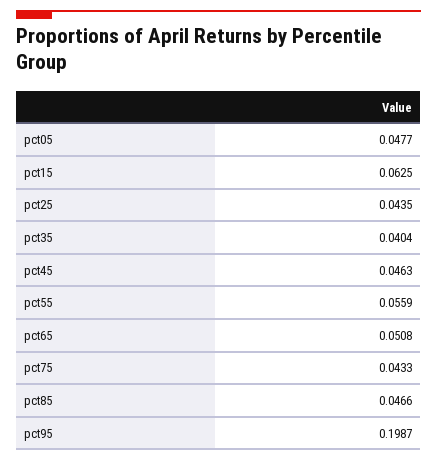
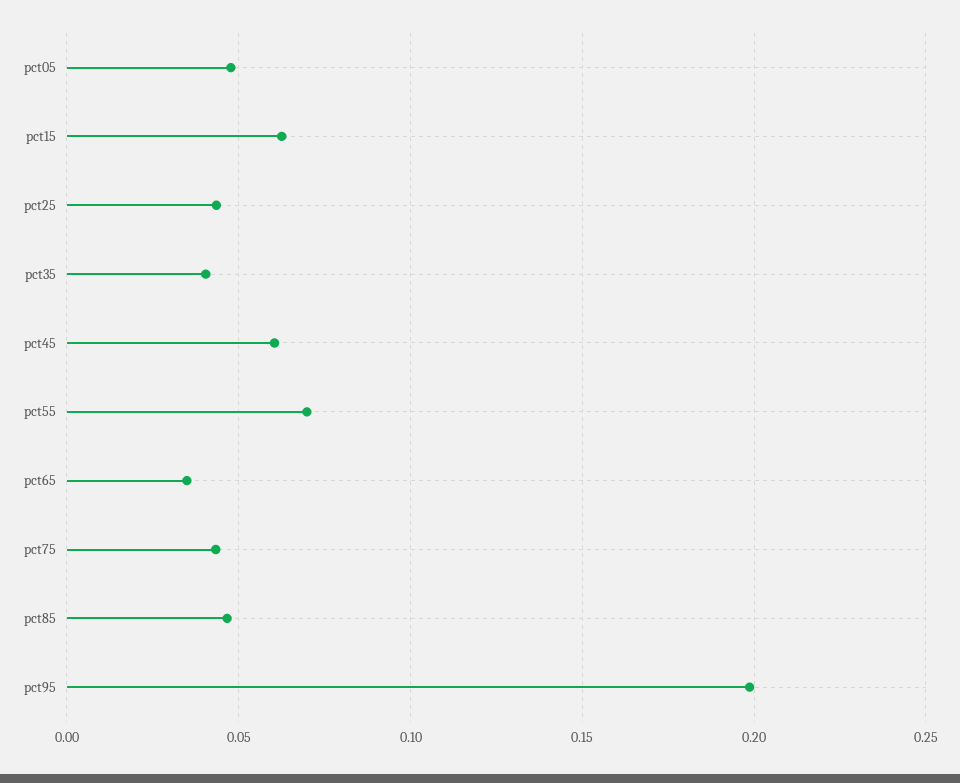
pct45: 0.0463 -> 0.06
pct55: 0.0559 -> 0.07
pct65: 0.0508 -> 0.035

